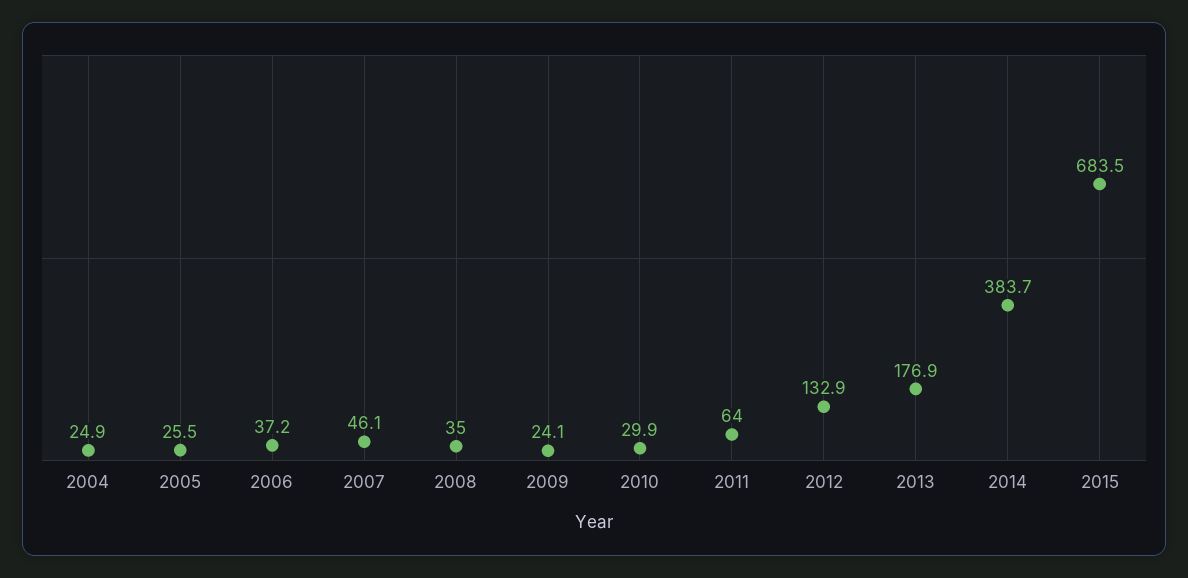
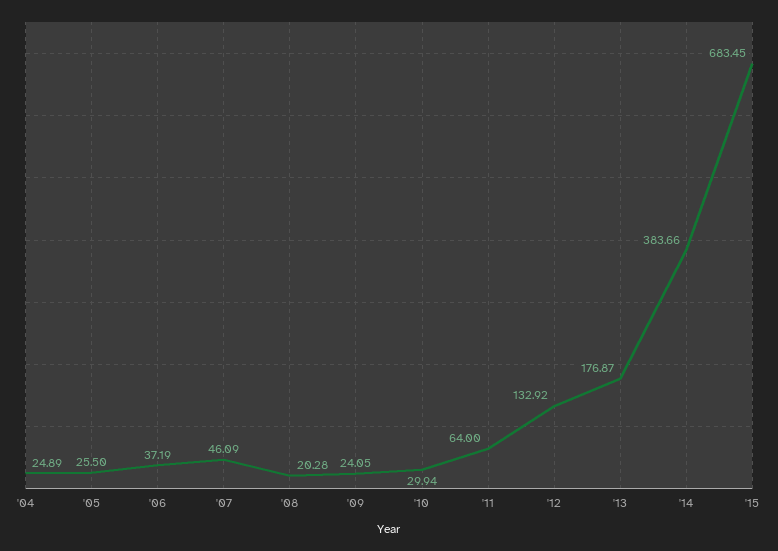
2008: 35 -> 20.28

